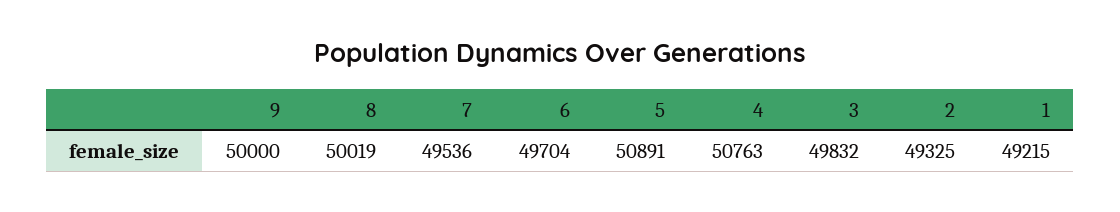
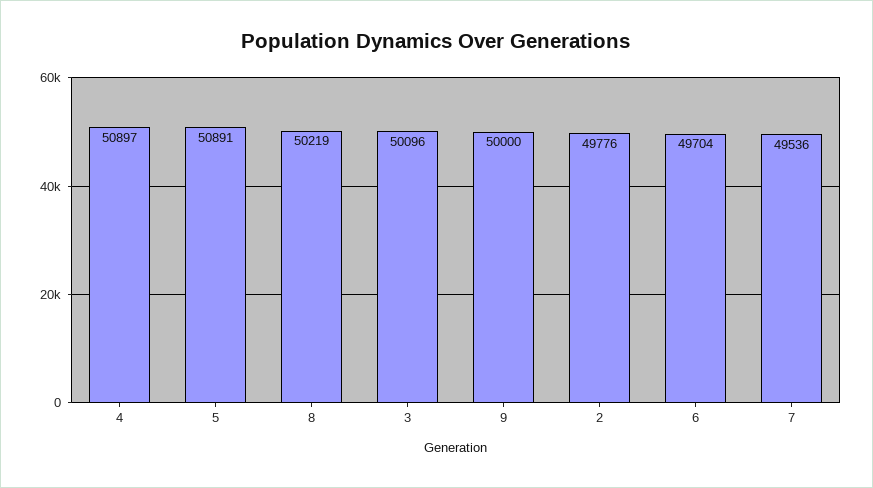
8: 50019 -> 50219
4: 50763 -> 50897
3: 49832 -> 50096
2: 49325 -> 49776
1: 49215 -> none

